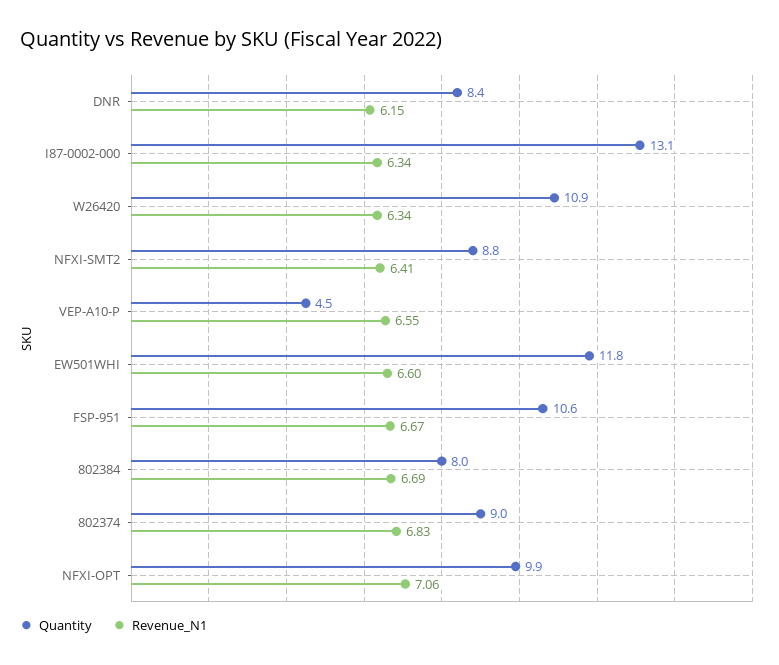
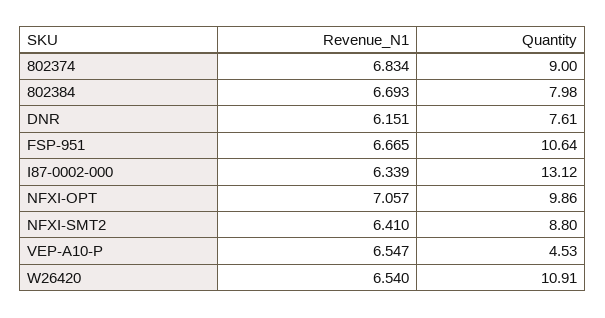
Quantity, DNR: 8.4 -> 7.61
Revenue_N1, W26420: 6.34 -> 6.54
Quantity, EW501WHI: 11.8 -> none
Revenue_N1, EW501WHI: 6.6 -> none

